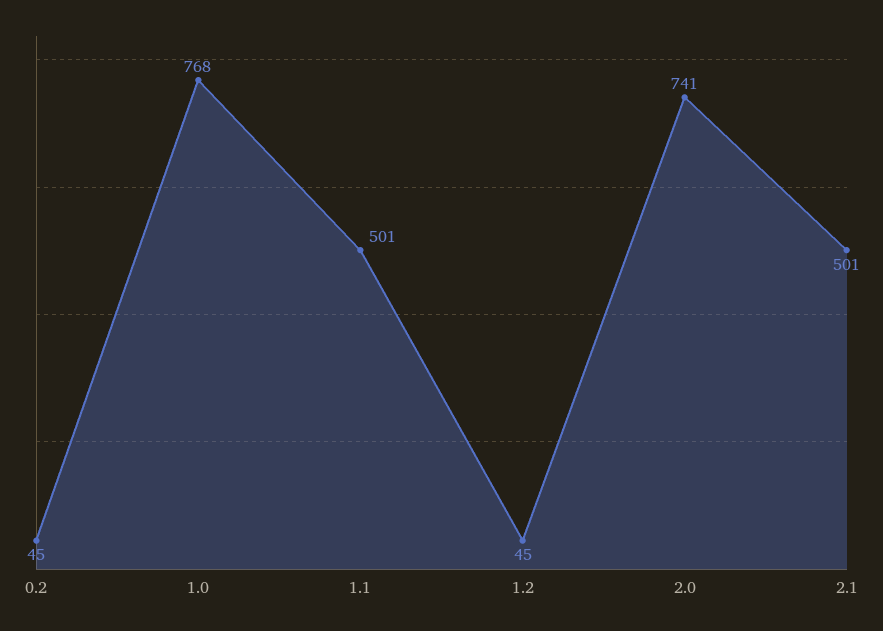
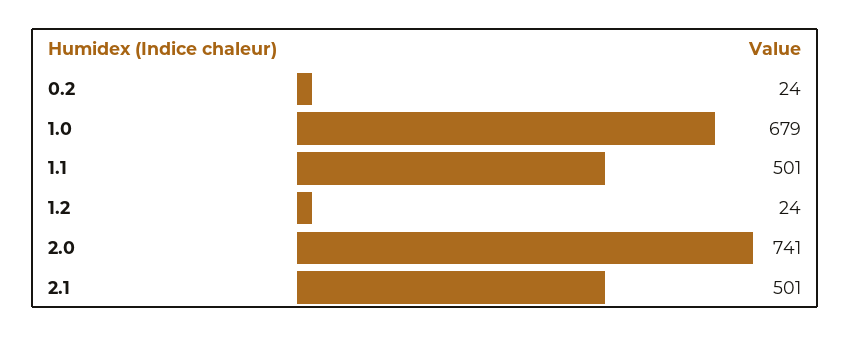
0.2: 45 -> 24
1.0: 768 -> 679
1.2: 45 -> 24

